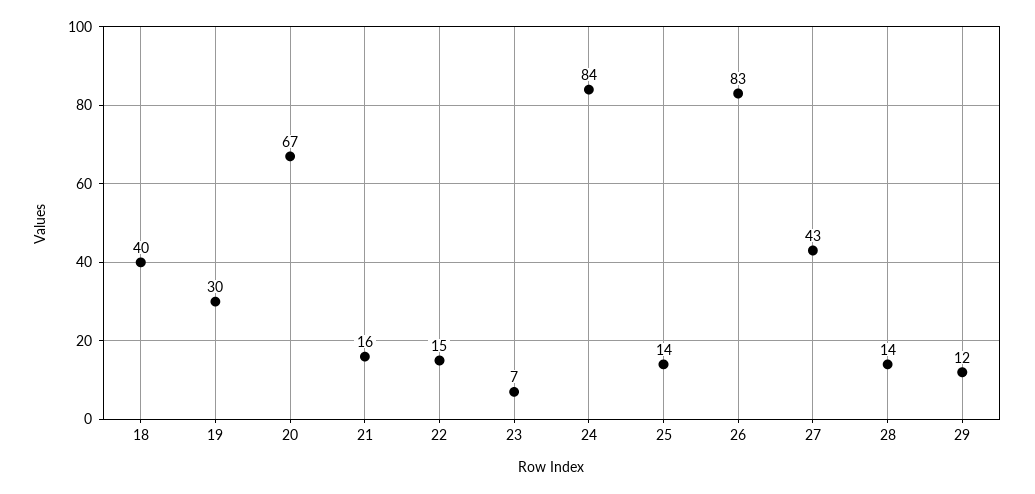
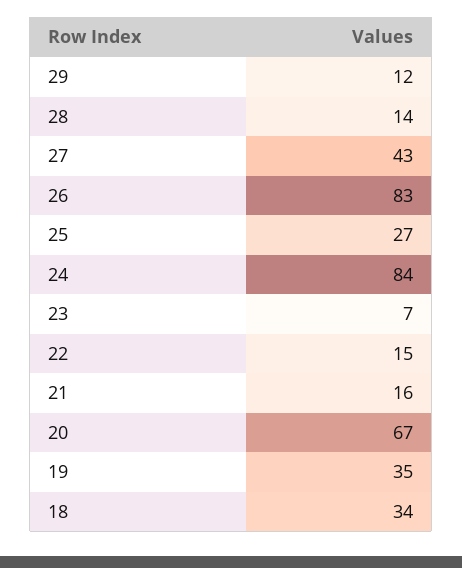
18: 40 -> 34
19: 30 -> 35
25: 14 -> 27

